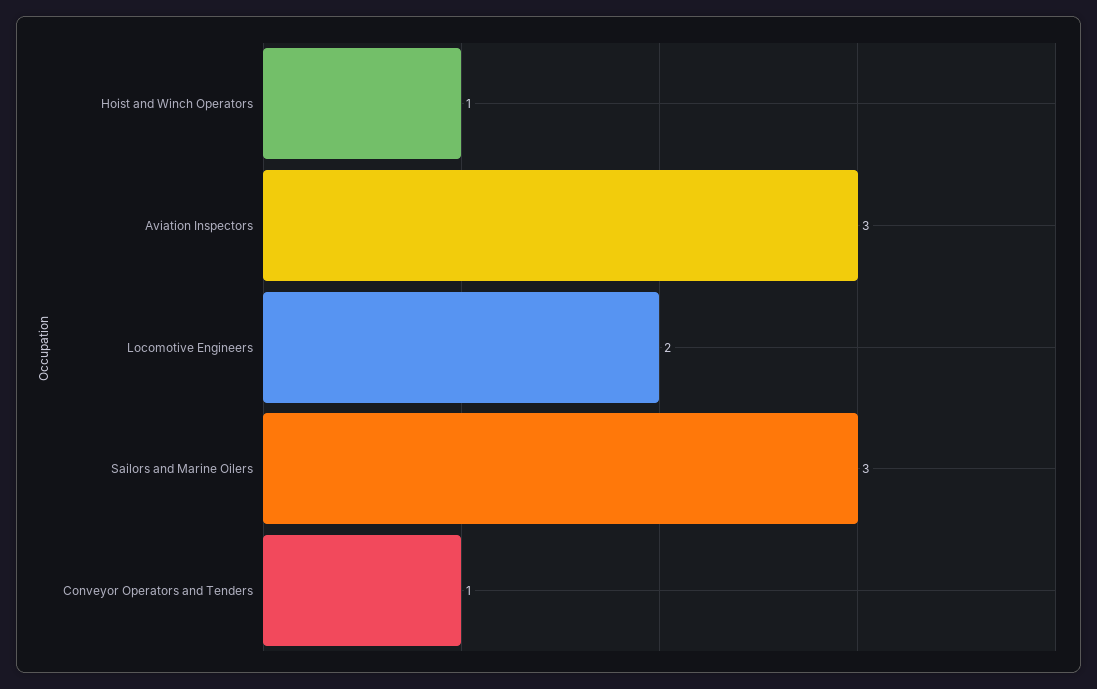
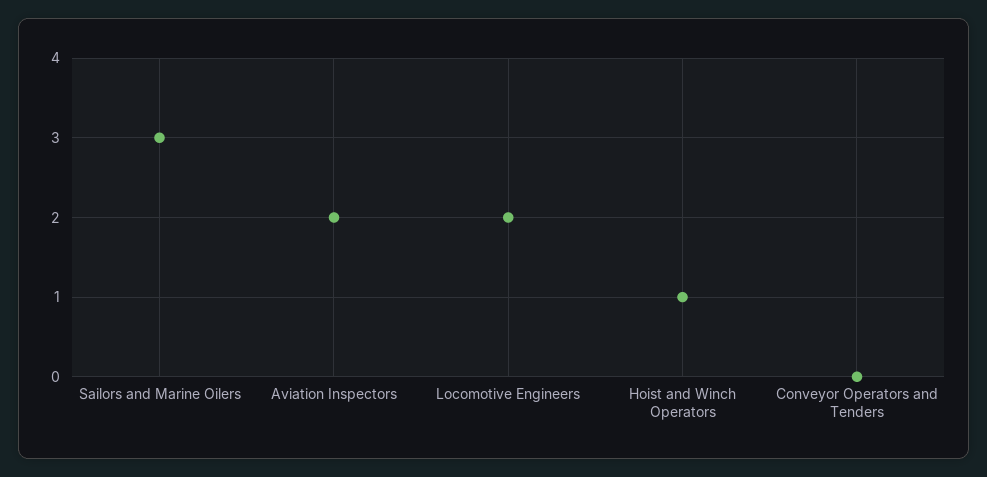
Aviation Inspectors: 3 -> 2
Conveyor Operators and Tenders: 1 -> 0

